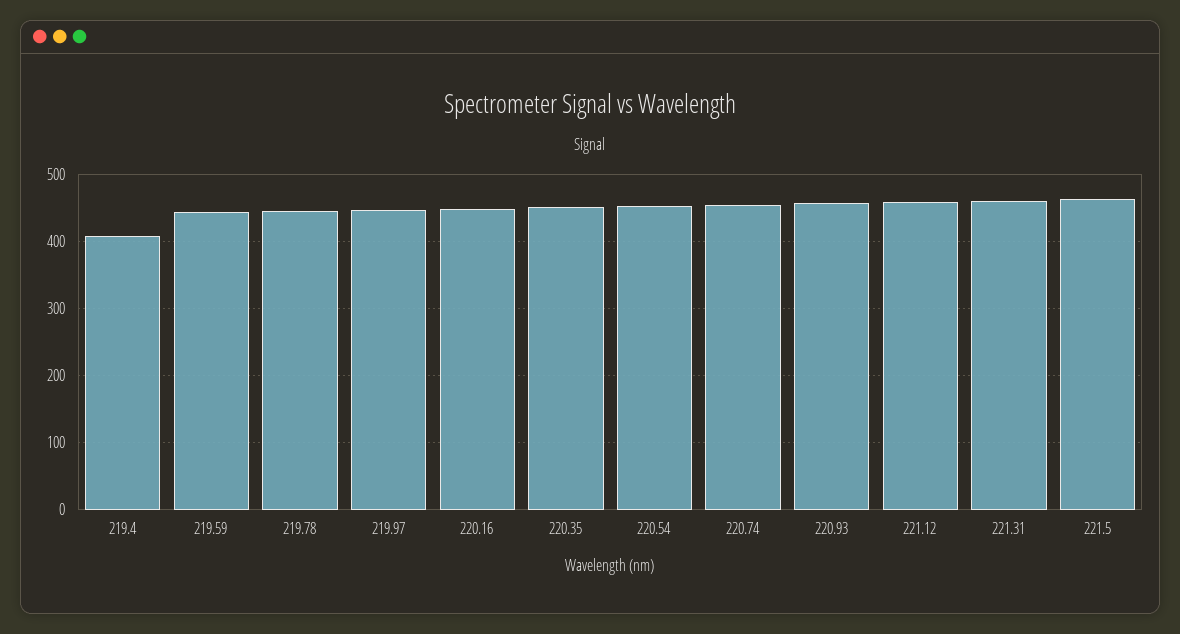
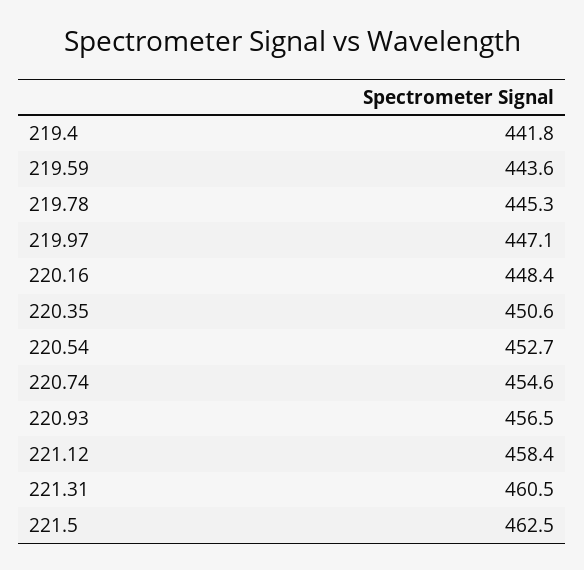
219.4: 410 -> 441.8

